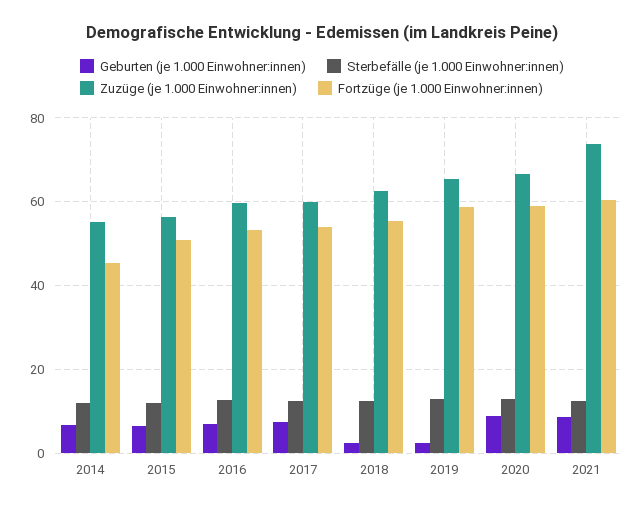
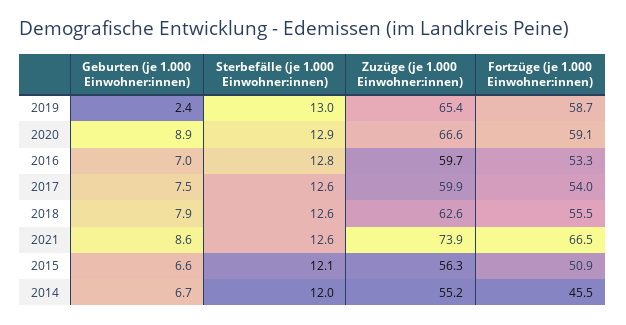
Geburten (je 1.000 Einwohner:innen), 2018: 2 -> 7.9
Fortzüge (je 1.000 Einwohner:innen), 2021: 60 -> 66.5

